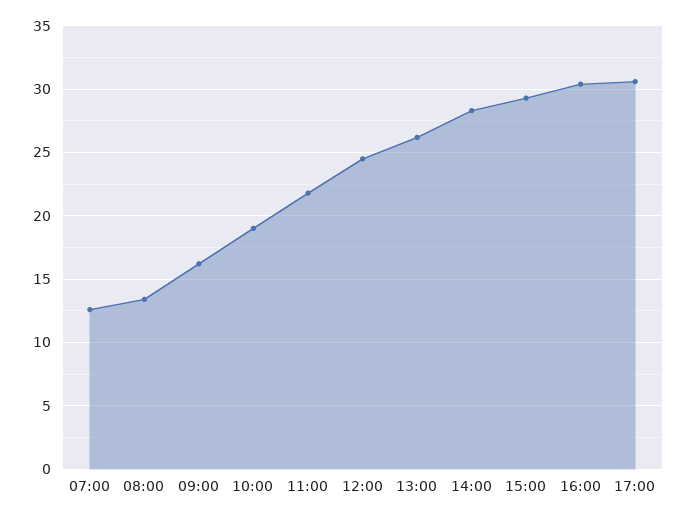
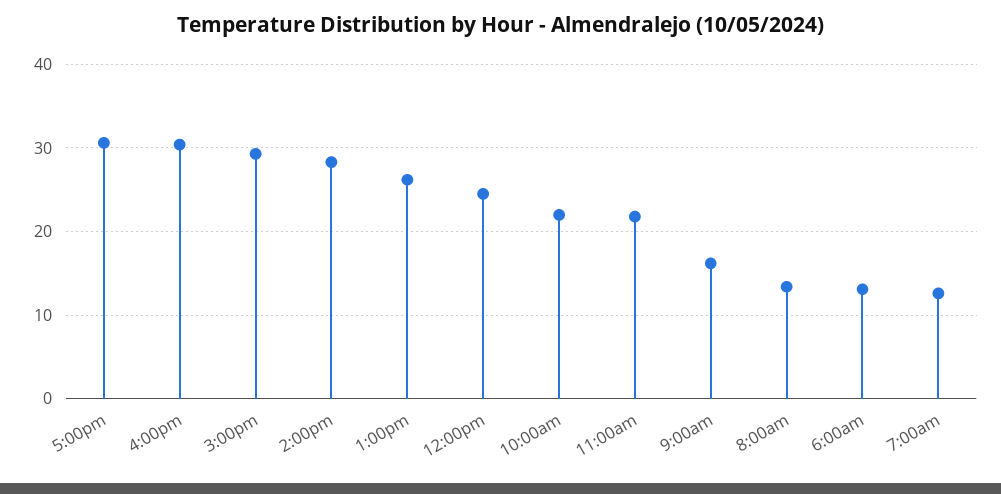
10:00: 19 -> 22
6:00am: none -> 13

